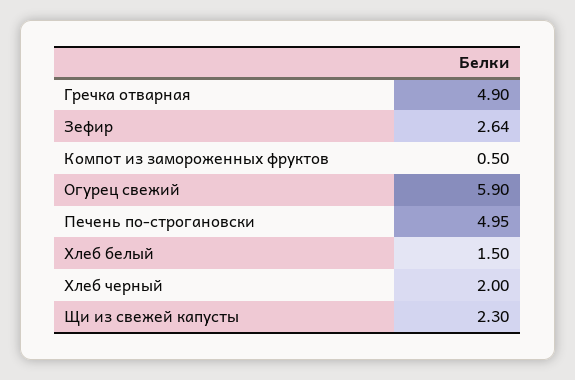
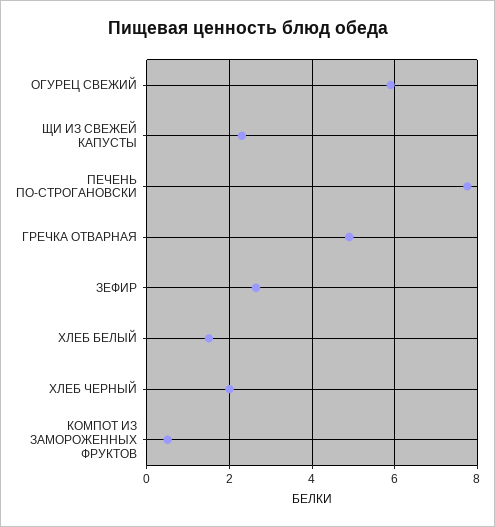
Печень по-строгановски: 4.95 -> 7.8

